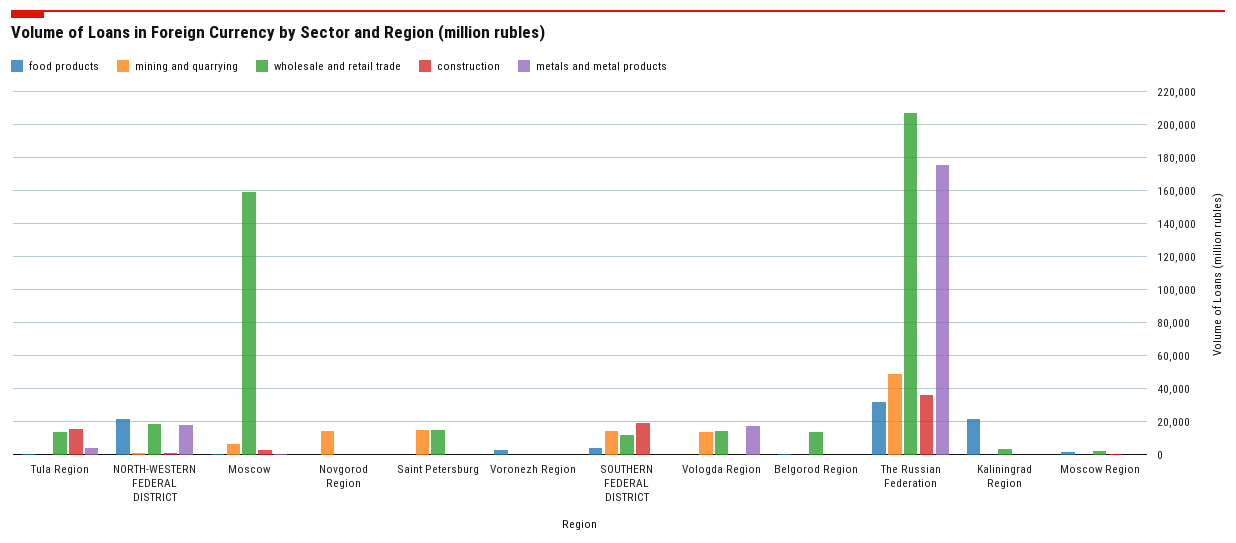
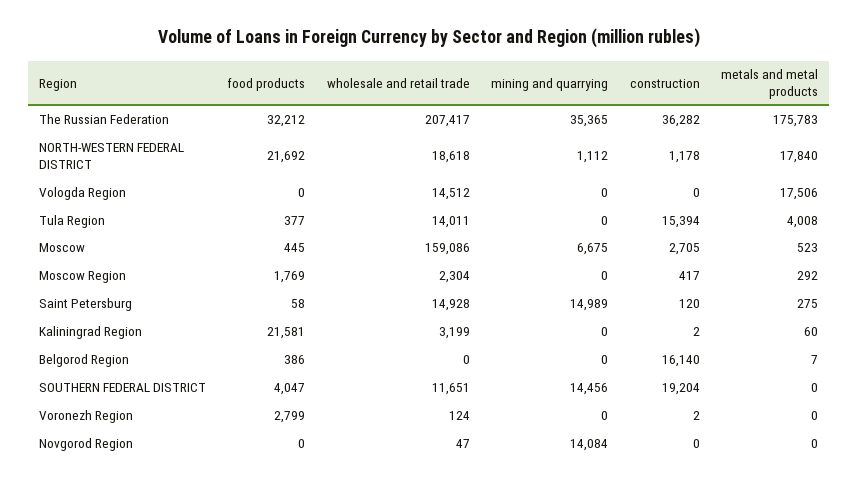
mining and quarrying, Vologda Region: 15000 -> 0
wholesale and retail trade, Belgorod Region: 15000 -> 0
construction, Belgorod Region: 0 -> 16140
mining and quarrying, The Russian Federation: 50000 -> 35365

